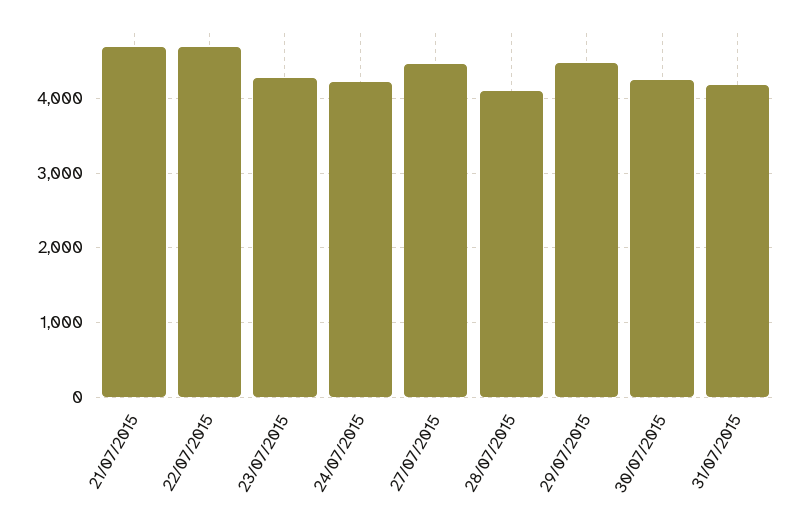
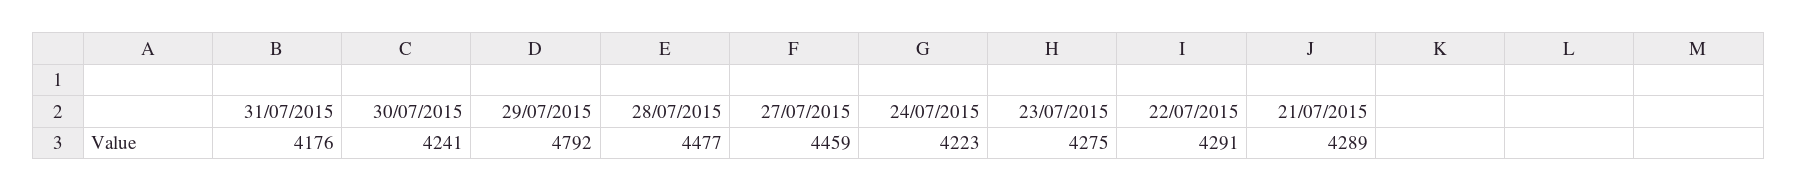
21/07/2015: 4700 -> 4289
22/07/2015: 4700 -> 4291
28/07/2015: 4100 -> 4477
29/07/2015: 4500 -> 4792

